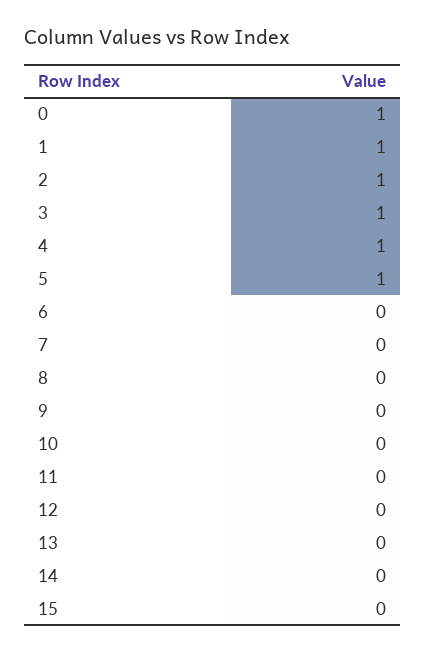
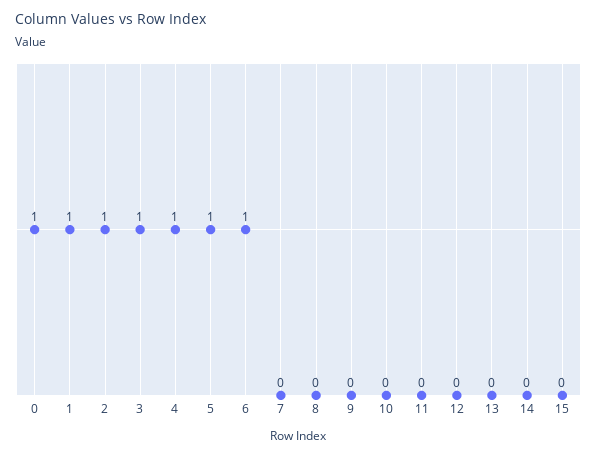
6: 0 -> 1

